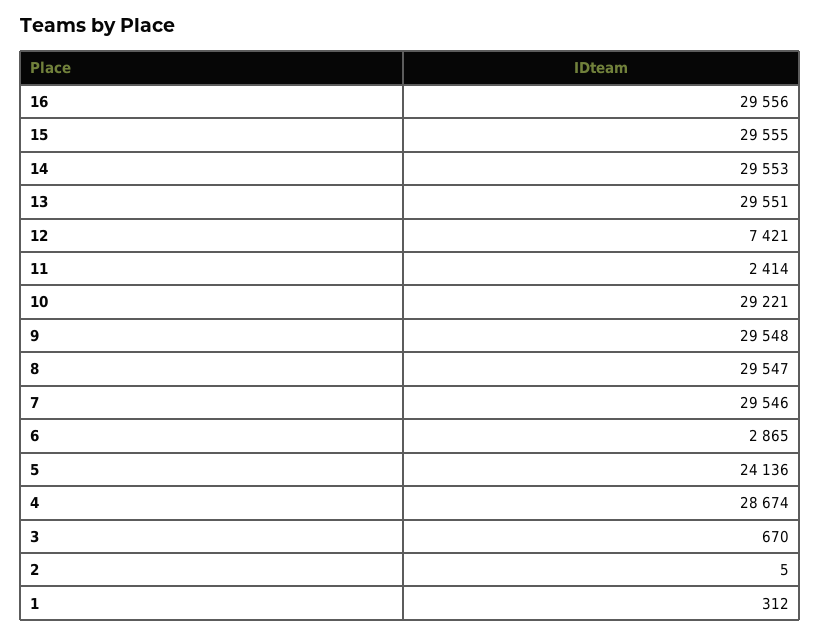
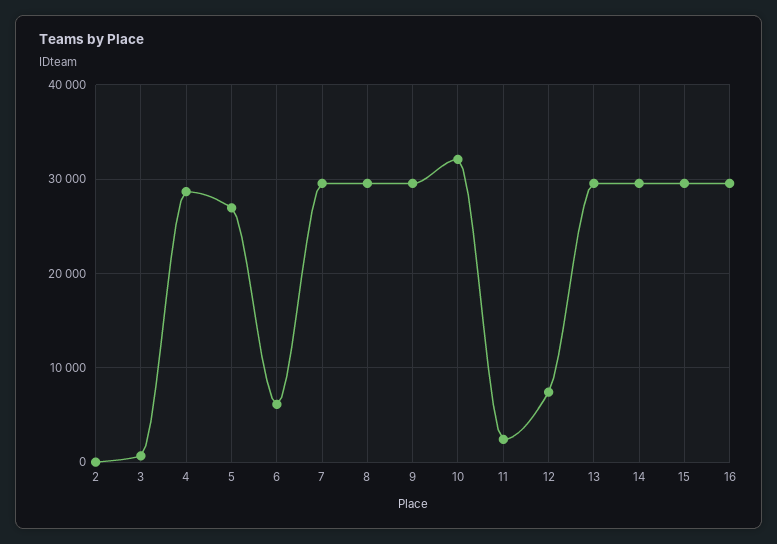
10: 29221 -> 32000
6: 2865 -> 6000
5: 24136 -> 27000
1: 312 -> none

